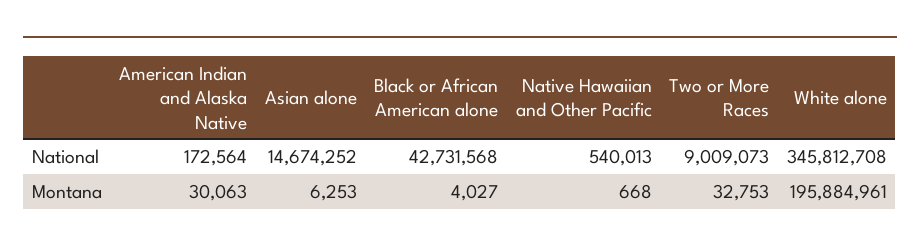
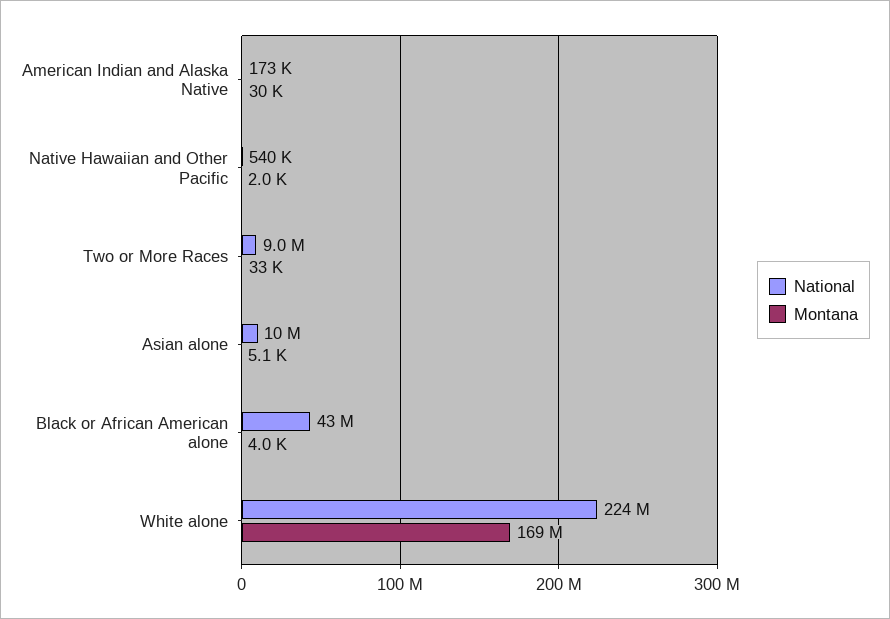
National, Asian alone: 14674252 -> 10000000
National, White alone: 345812708 -> 224000000
Montana, Asian alone: 6253 -> 5100
Montana, Native Hawaiian and Other Pacific: 668 -> 2000
Montana, White alone: 195884961 -> 169000000

